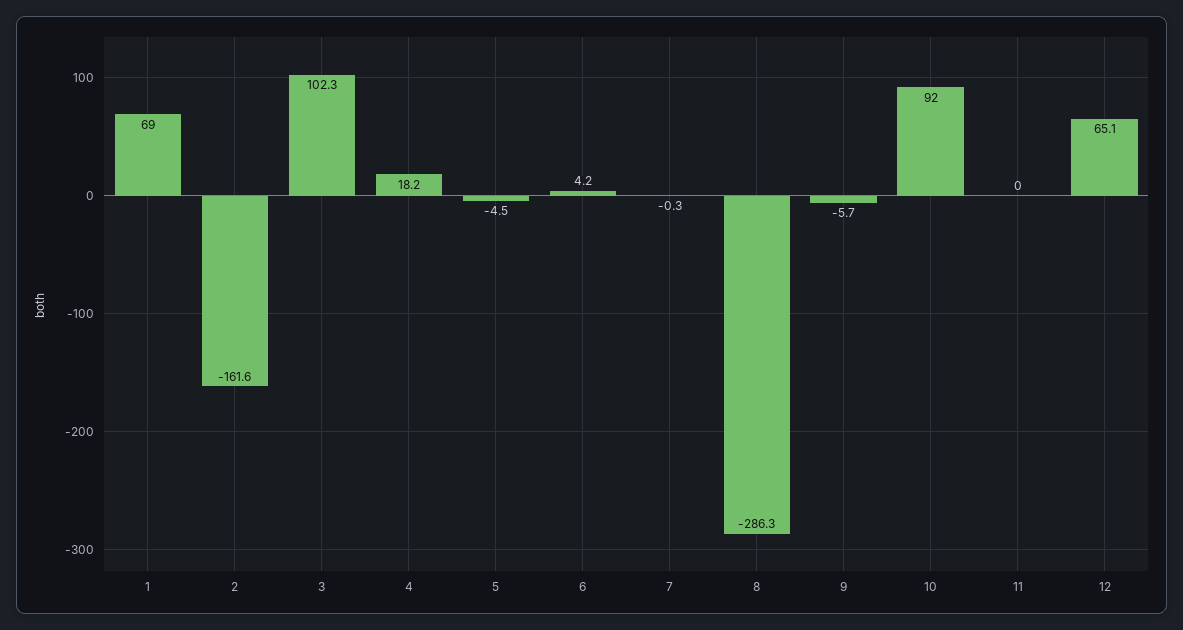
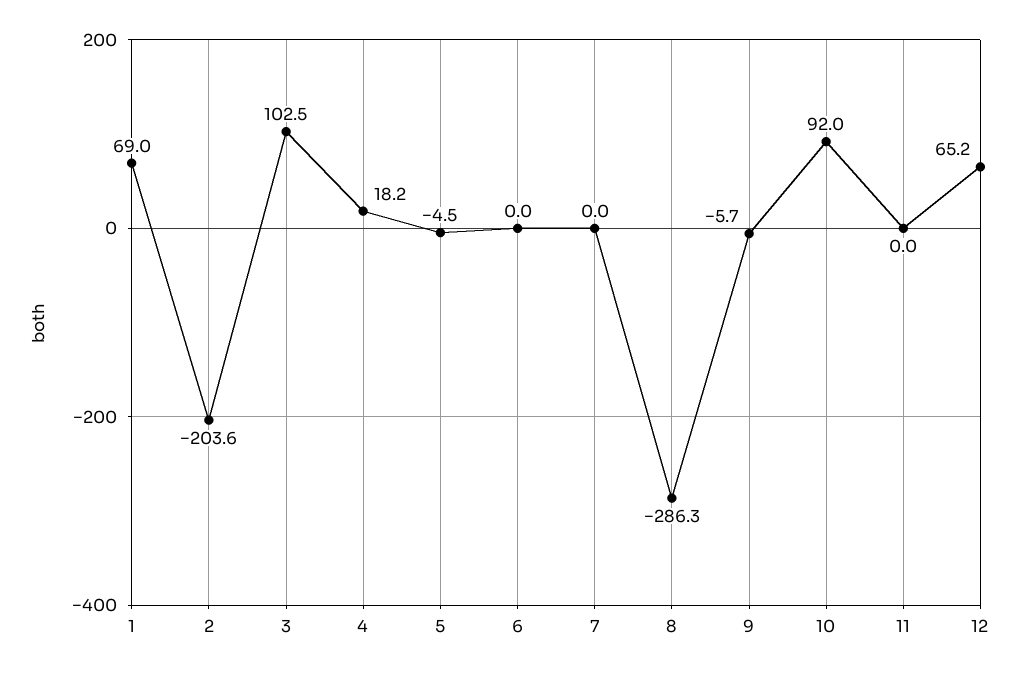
2: -161.6 -> -203.6
3: 102.3 -> 102.5
6: 4.2 -> 0
7: -0.3 -> 0
12: 65.1 -> 65.2

